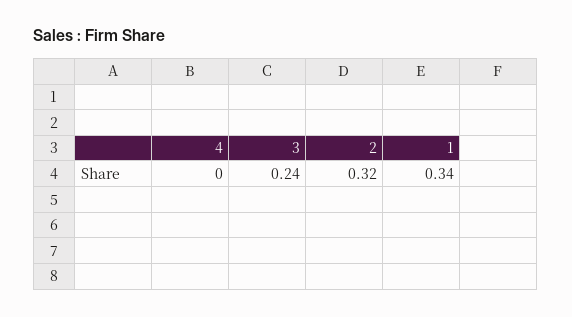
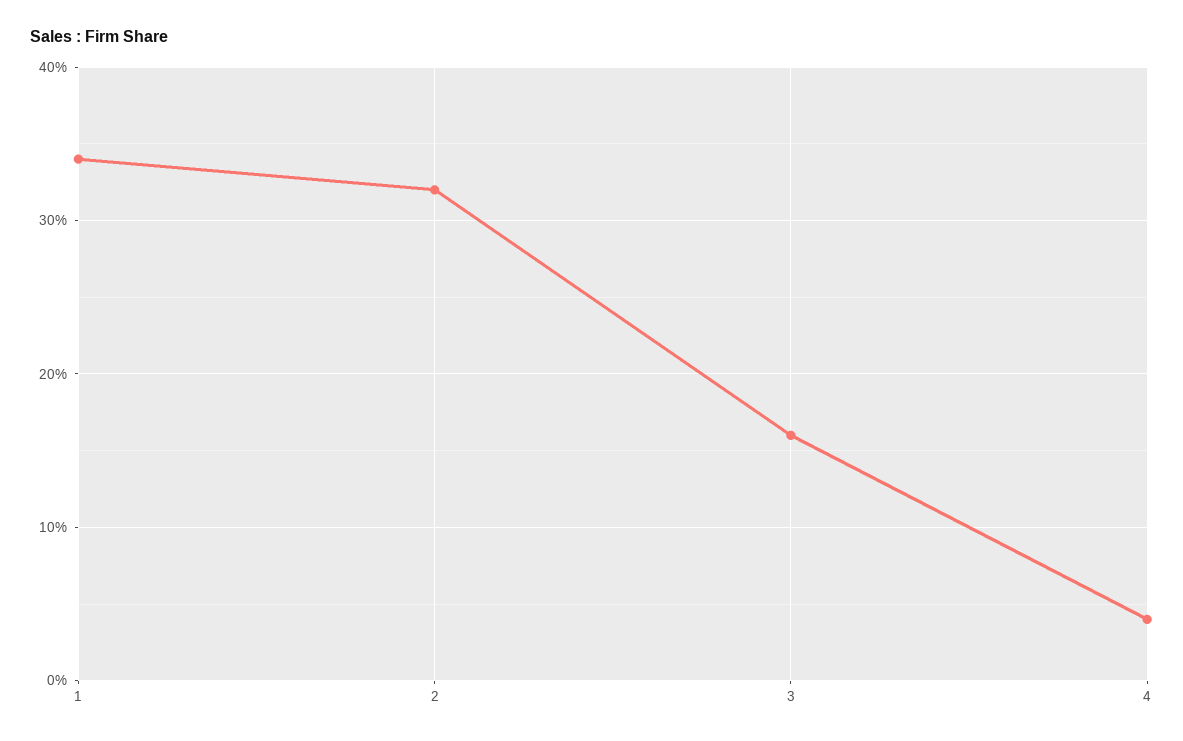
4: 0 -> 0.04
3: 0.24 -> 0.16

